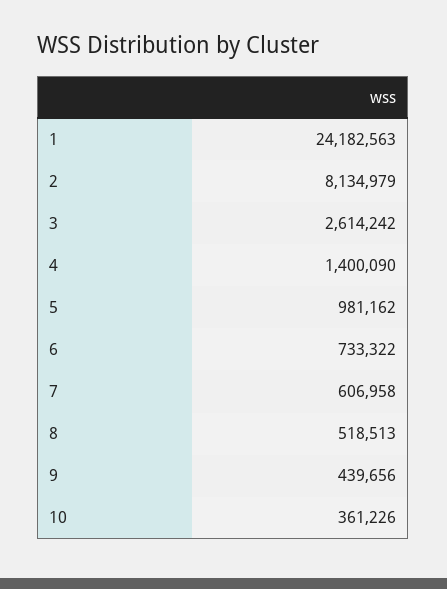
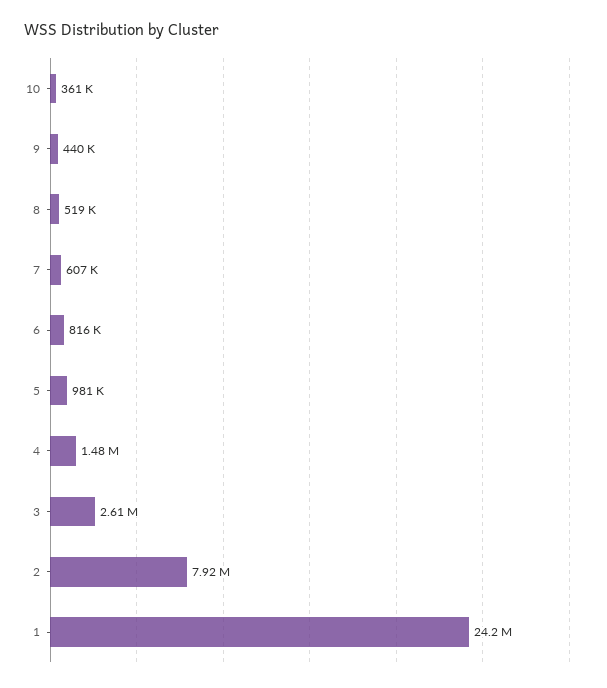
2: 8134979 -> 7920000
4: 1400090 -> 1480000
6: 733322 -> 816000

